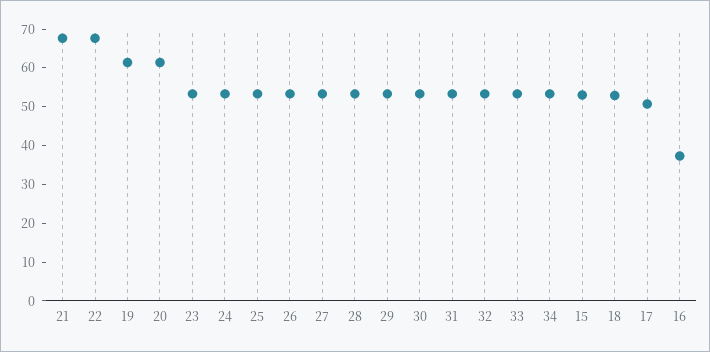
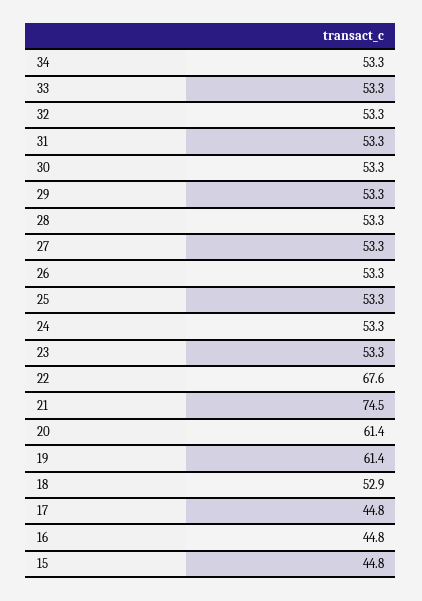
21: 67.5 -> 74.5
15: 52.5 -> 44.8
17: 50 -> 44.8
16: 37.5 -> 44.8

